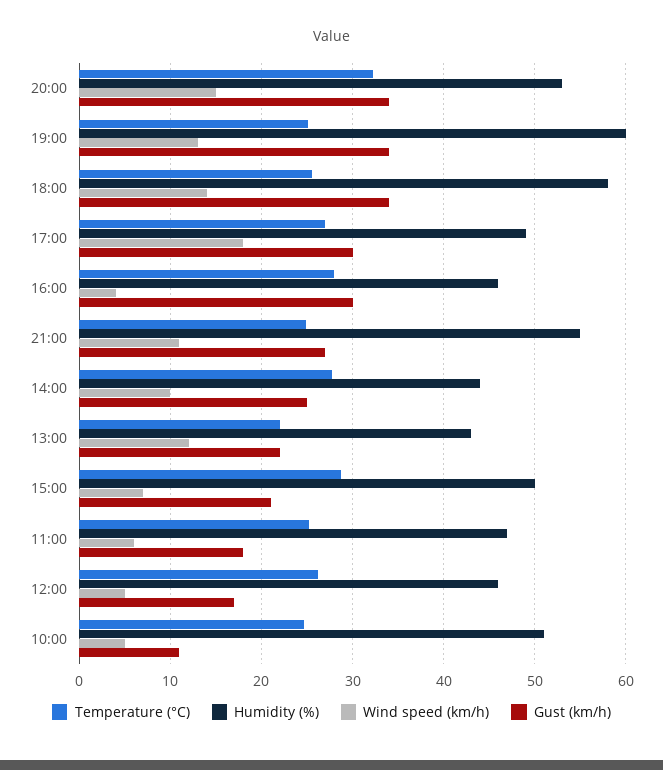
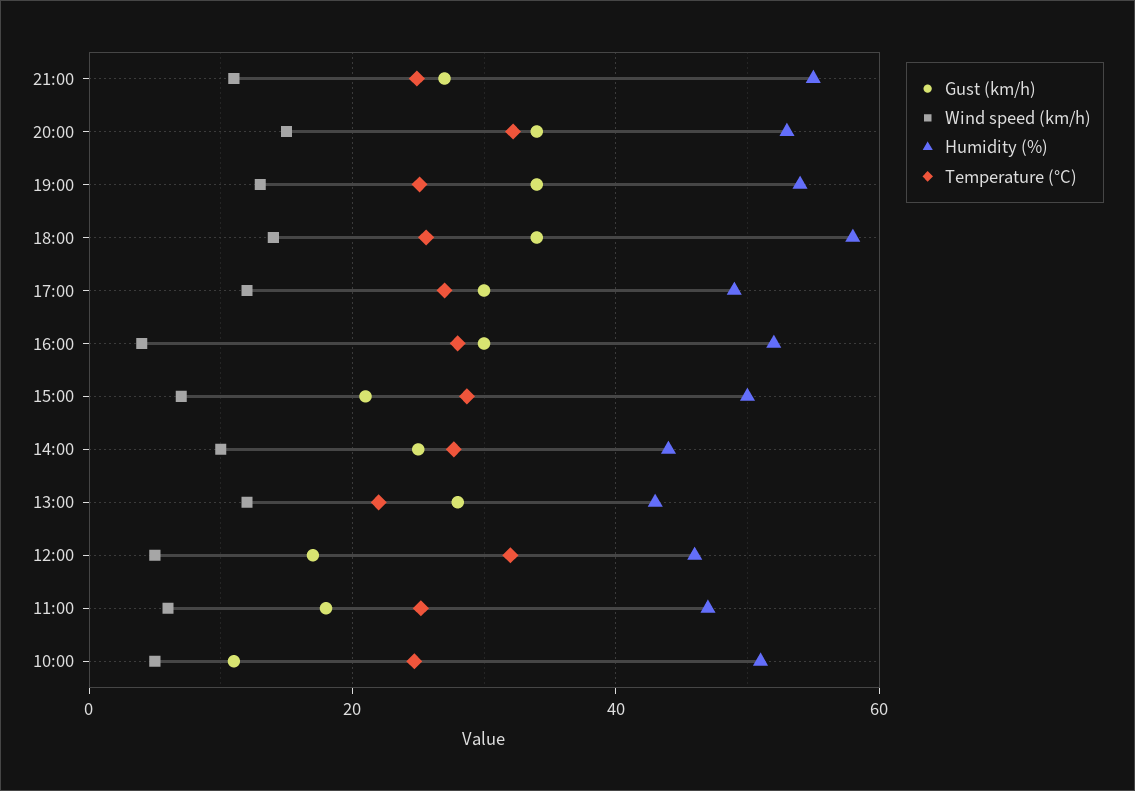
Humidity (%), 19:00: 60 -> 54
Wind speed (km/h), 17:00: 18 -> 12
Humidity (%), 16:00: 46 -> 52
Gust (km/h), 13:00: 22 -> 28
Temperature (°C), 12:00: 26 -> 32

